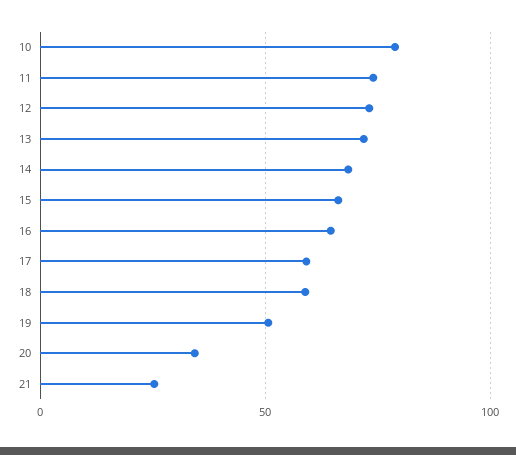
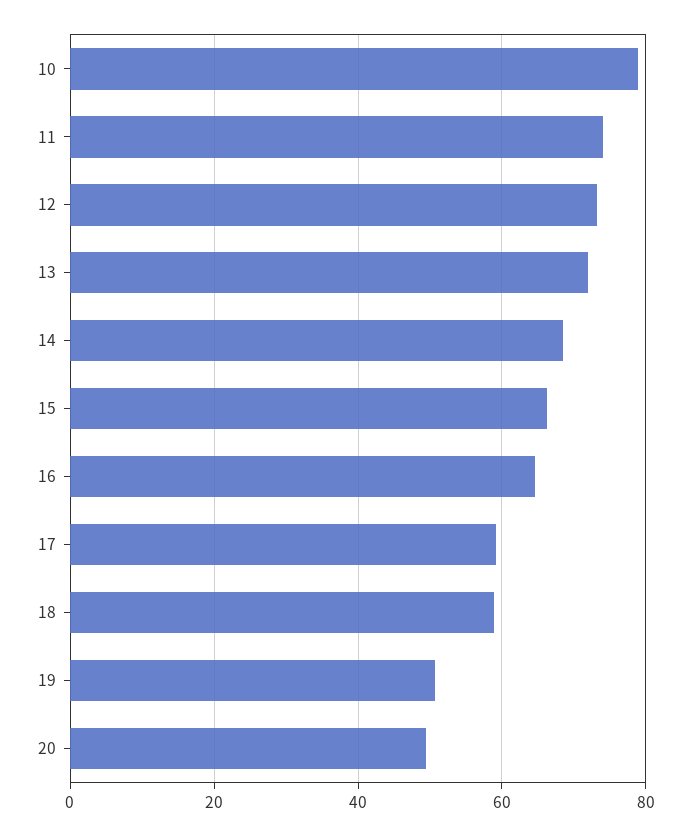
20: 35 -> 50
21: 25 -> none

